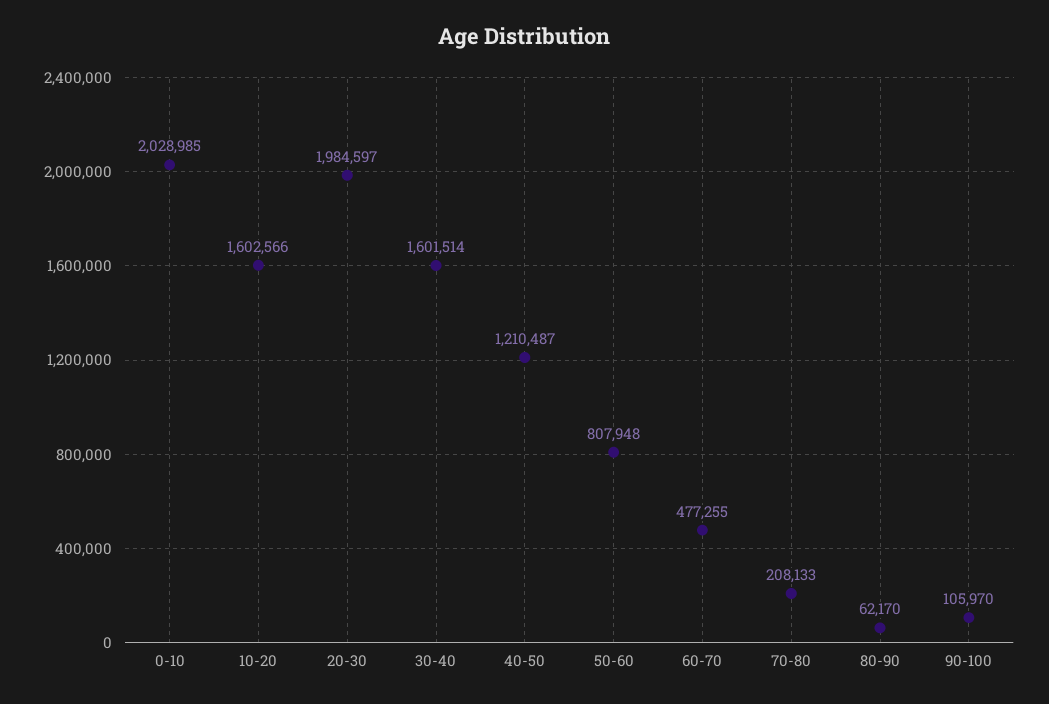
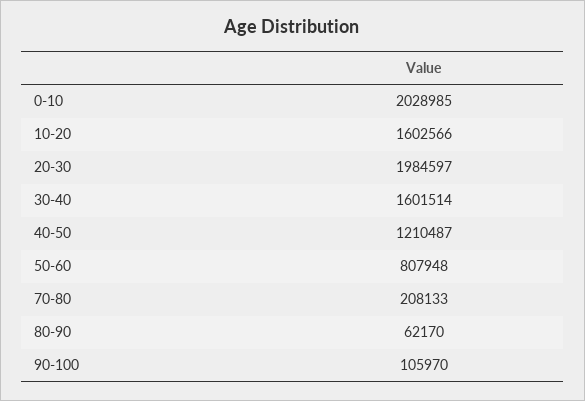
60-70: 477255 -> none

